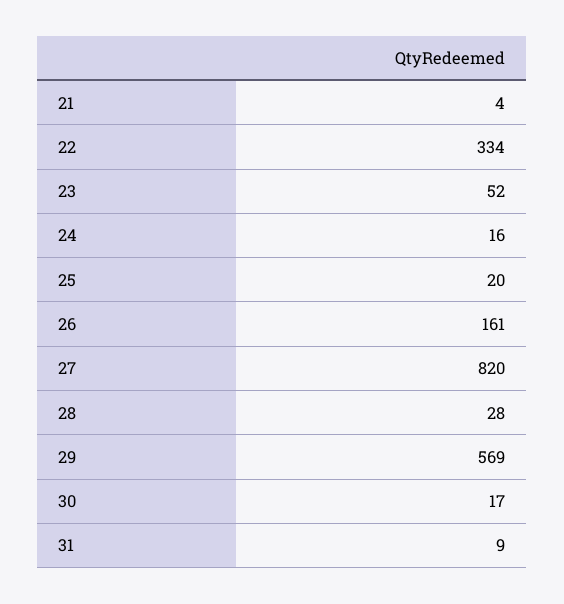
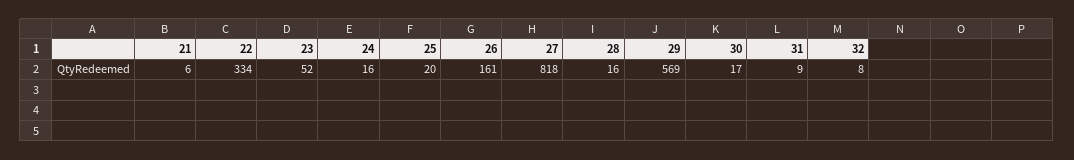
21: 4 -> 6
27: 820 -> 818
28: 28 -> 16
32: none -> 8

